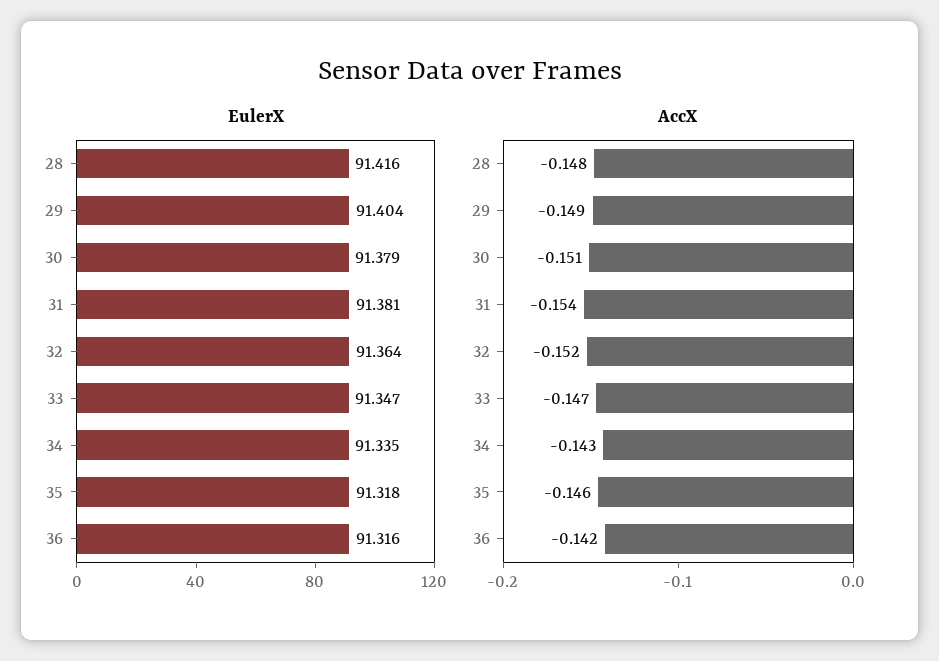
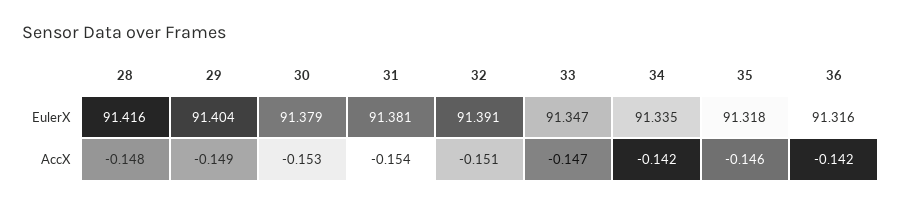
EulerX, 32: 91.364 -> 91.391
AccX, 30: -0.151 -> -0.153
AccX, 32: -0.152 -> -0.151
AccX, 34: -0.143 -> -0.142

